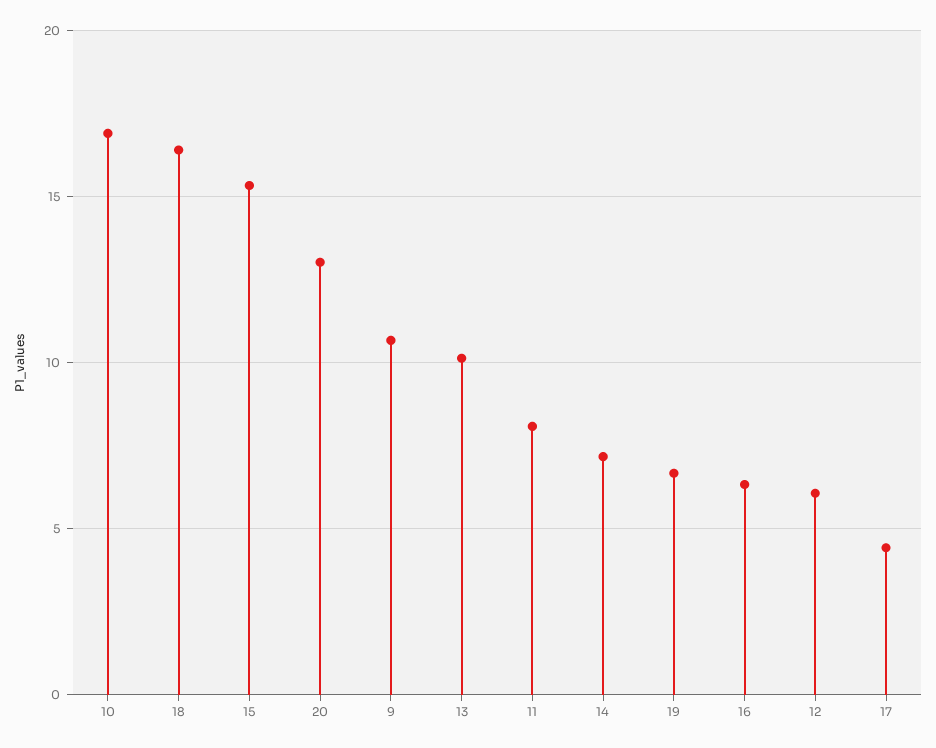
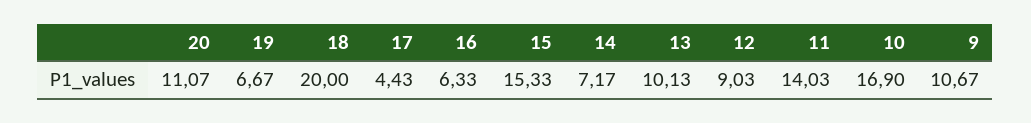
18: 16.5 -> 20
20: 13 -> 11.07
11: 8 -> 14.03
12: 6 -> 9.03

